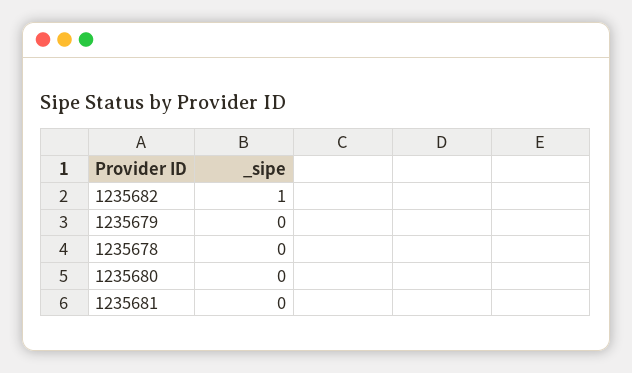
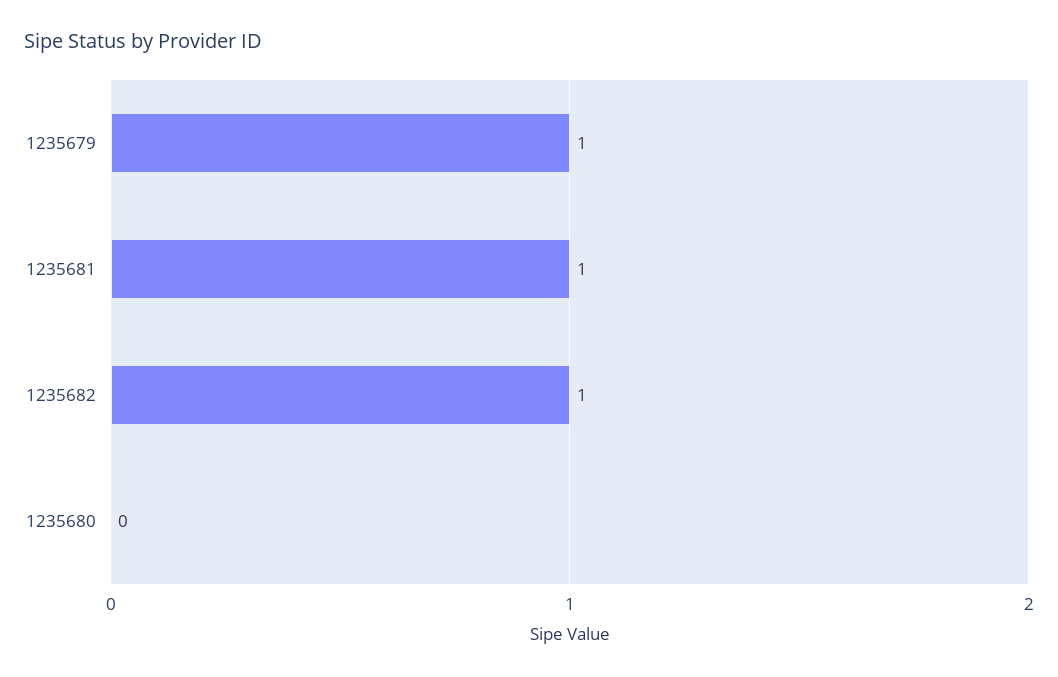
1235679: 0 -> 1
1235678: 0 -> none
1235681: 0 -> 1

